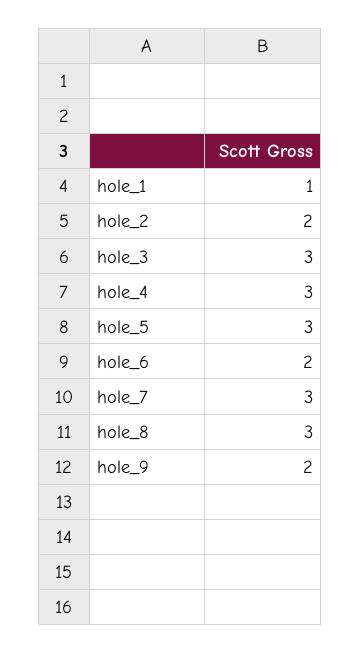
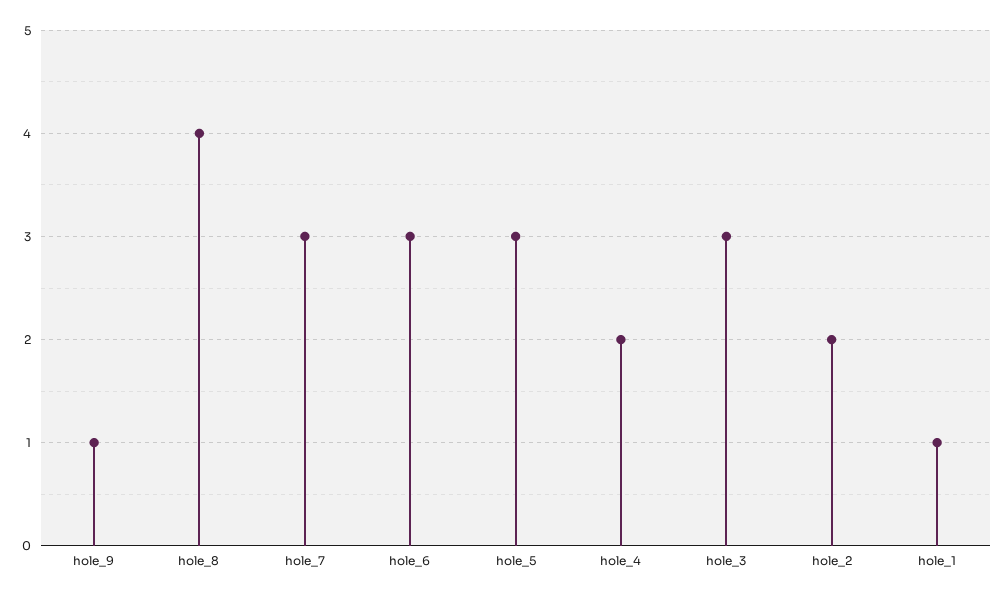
hole_4: 3 -> 2
hole_6: 2 -> 3
hole_8: 3 -> 4
hole_9: 2 -> 1

